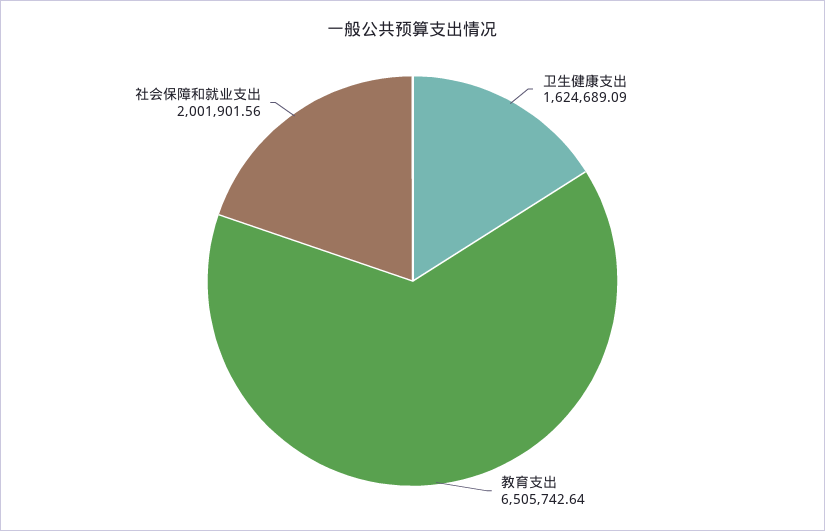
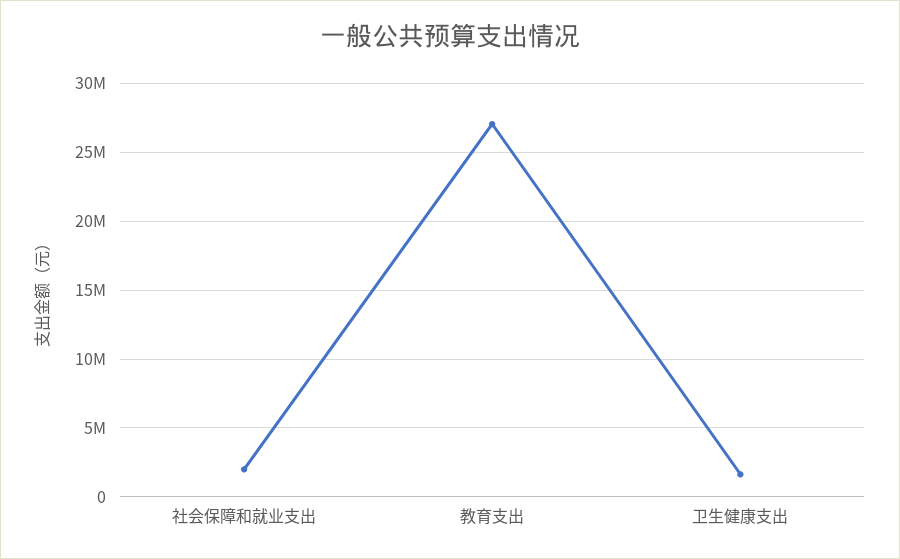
教育支出: 6505742.64 -> 27000000

